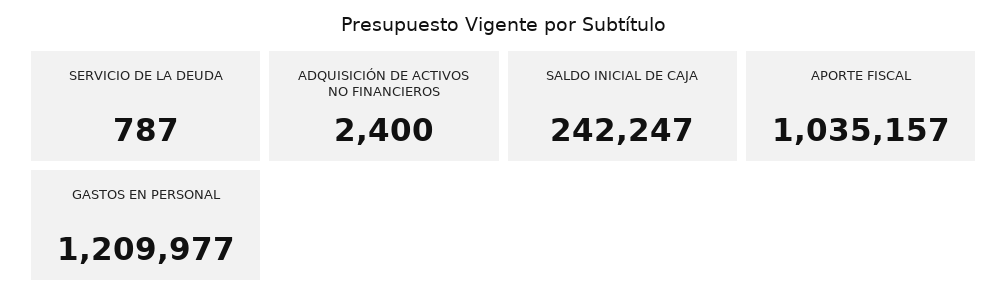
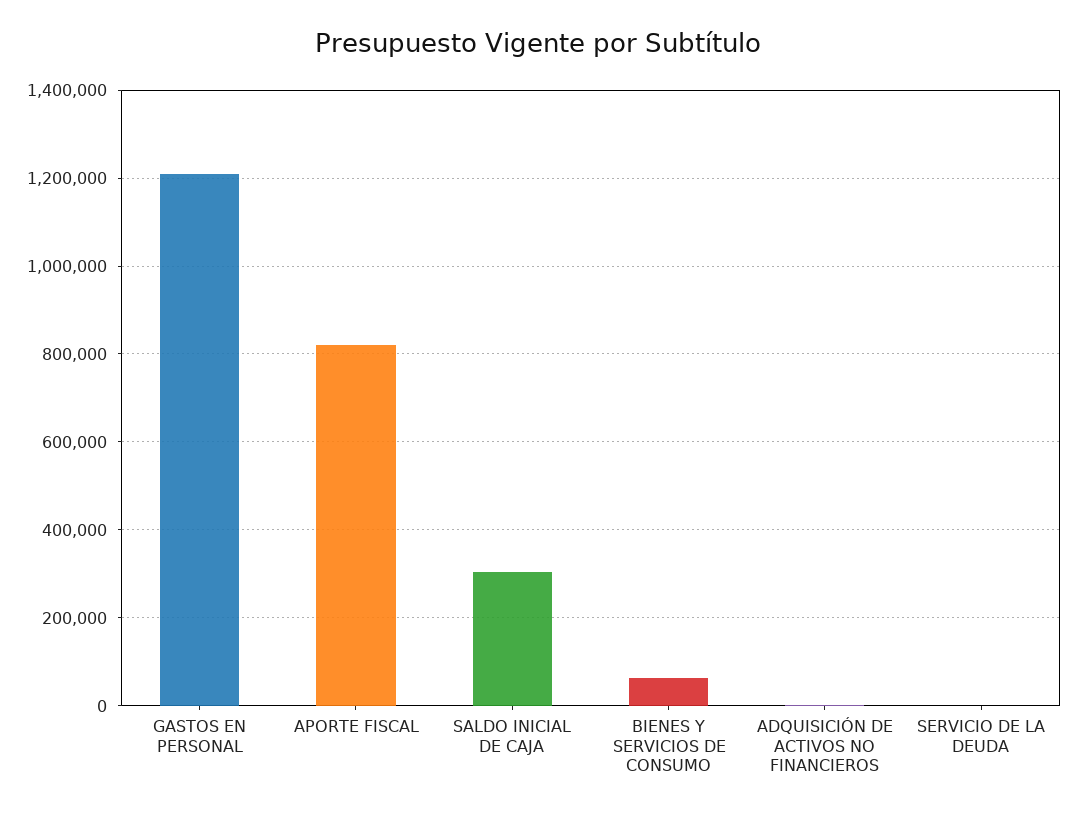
SALDO INICIAL DE CAJA: 242247 -> 300000
APORTE FISCAL: 1035157 -> 820000
BIENES Y SERVICIOS DE CONSUMO: none -> 60000

